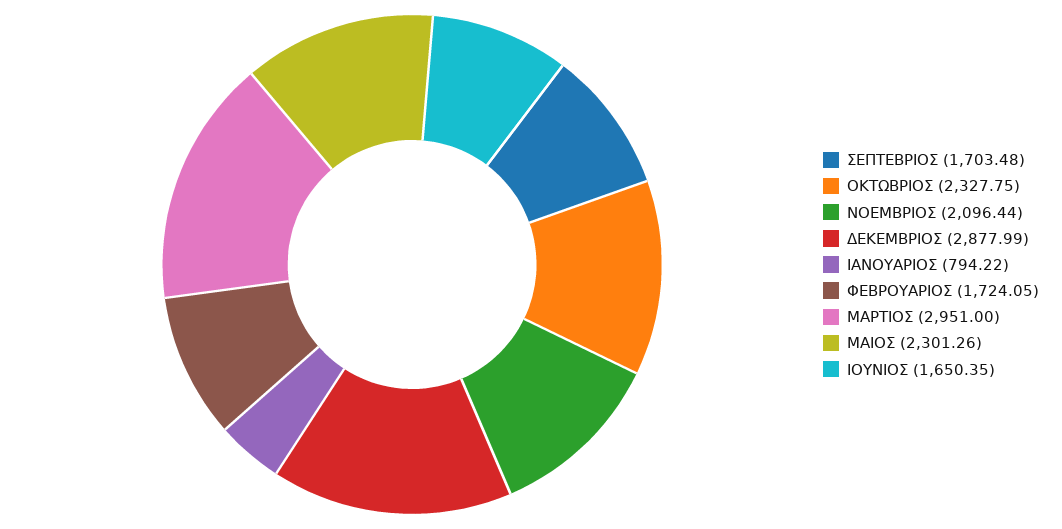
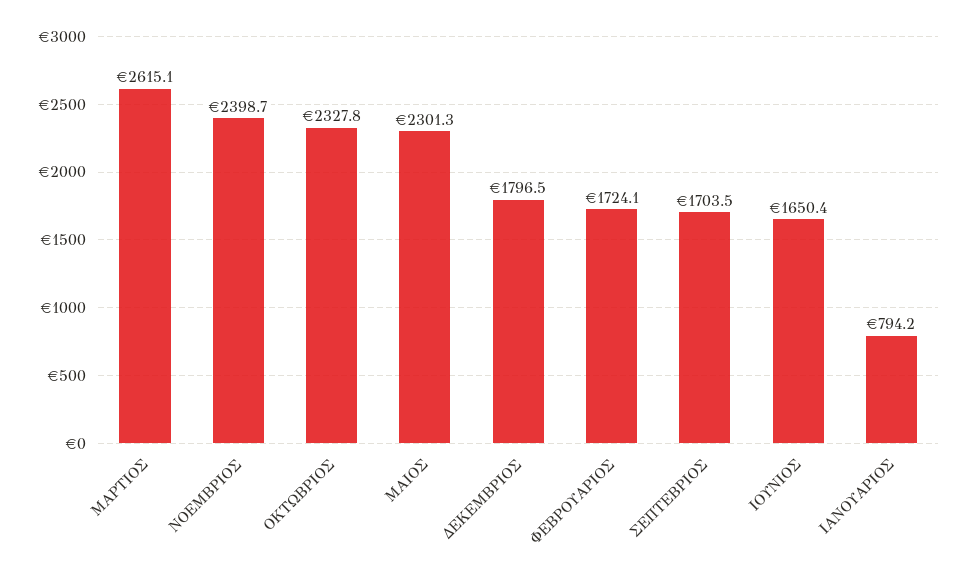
ΝΟΕΜΒΡΙΟΣ: 2096.44 -> 2398.7
ΔΕΚΕΜΒΡΙΟΣ: 2877.99 -> 1796.5
ΜΑΡΤΙΟΣ: 2951 -> 2615.1

